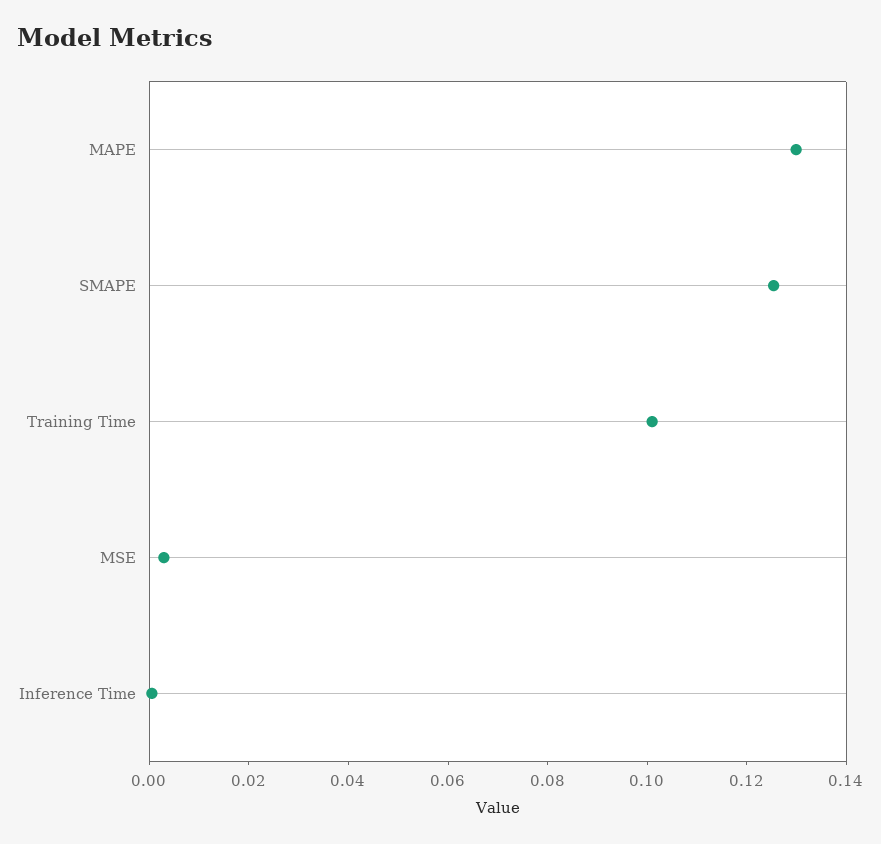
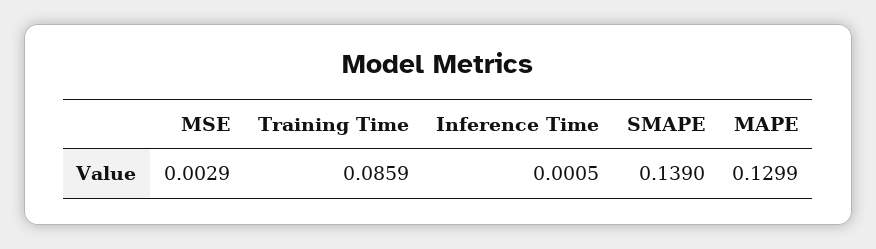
SMAPE: 0.125 -> 0.139
Training Time: 0.1 -> 0.0859

